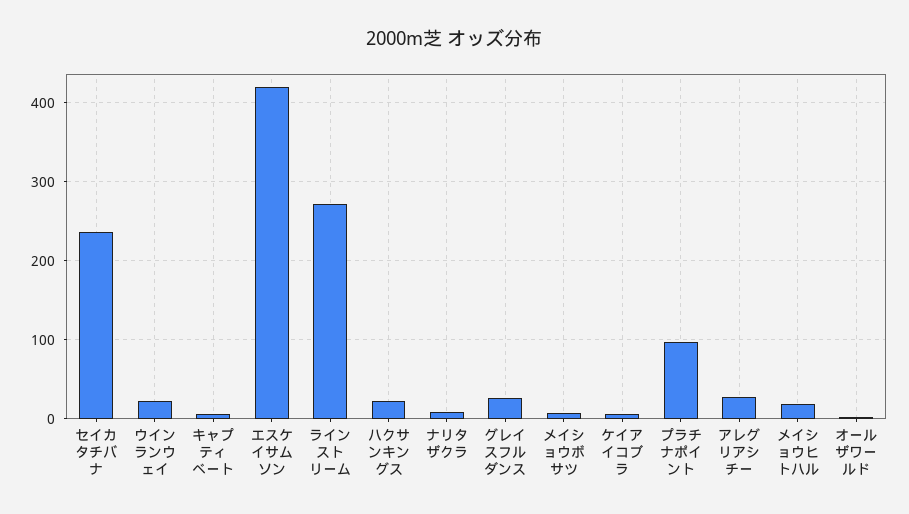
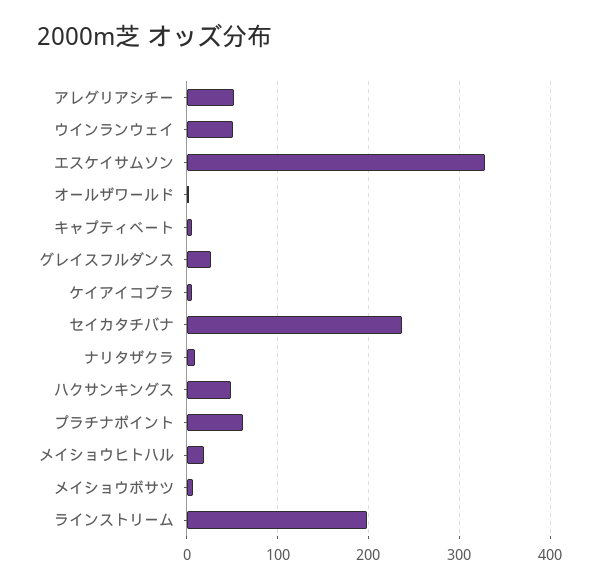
ウインランウェイ: 20 -> 50
エスケイサムソン: 420 -> 330
ラインストリーム: 270 -> 200
ハクサンキングス: 20 -> 50
プラチナポイント: 100 -> 60
アレグリアシチー: 30 -> 50

